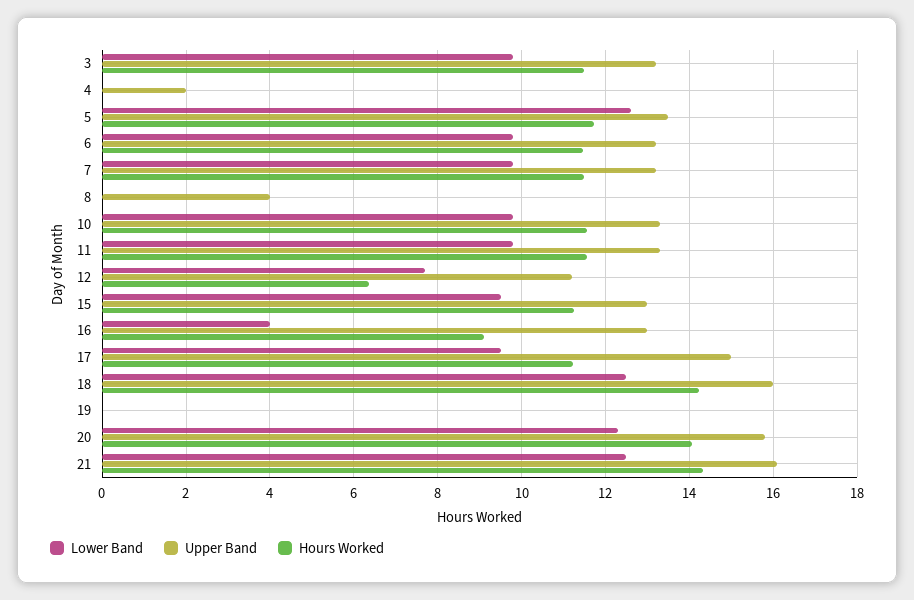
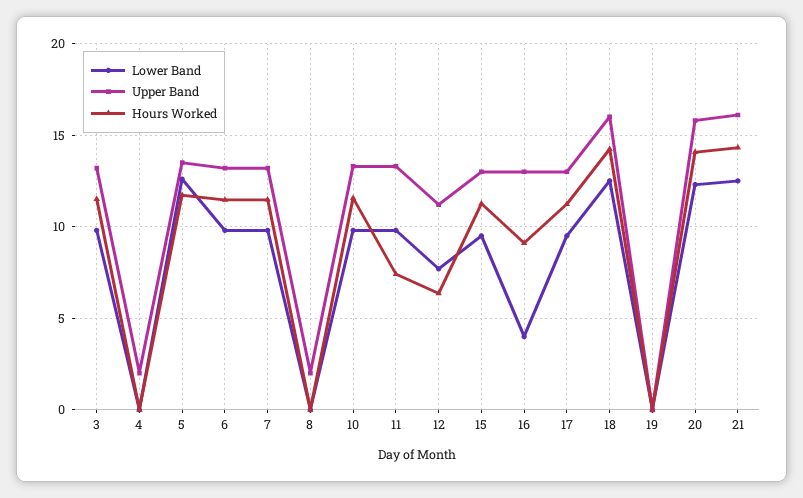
Upper Band, 8: 4 -> 2
Hours Worked, 11: 11.6 -> 7.5
Upper Band, 17: 15 -> 13

